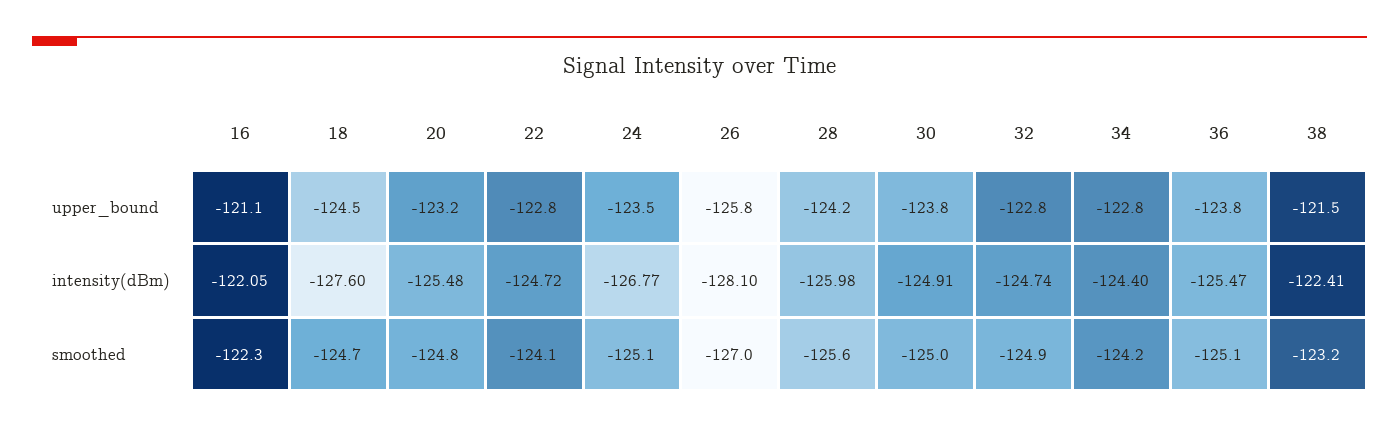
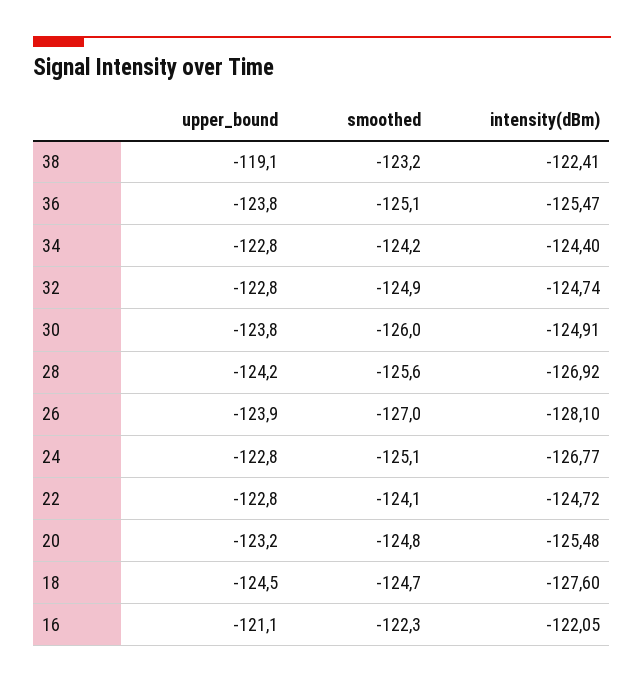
24, upper_bound: -123.5 -> -122.8
26, upper_bound: -125.8 -> -123.9
38, upper_bound: -121.5 -> -119.1
28, intensity(dBm): -125.98 -> -126.92
30, smoothed: -125 -> -126

